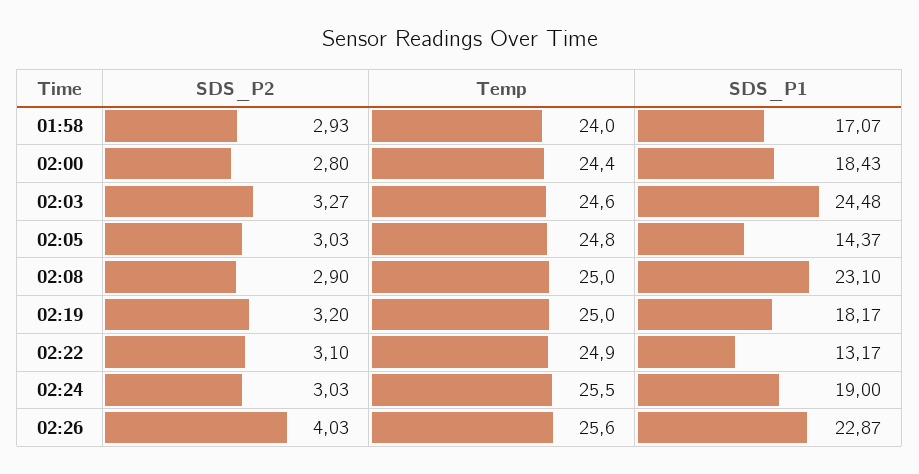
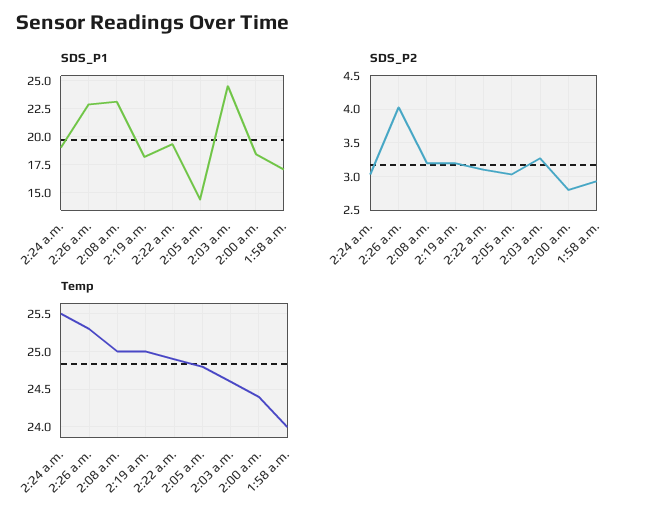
SDS_P2, 02:08: 2.9 -> 3.2
SDS_P1, 02:22: 13.17 -> 20
Temp, 02:26: 25.6 -> 25.3

